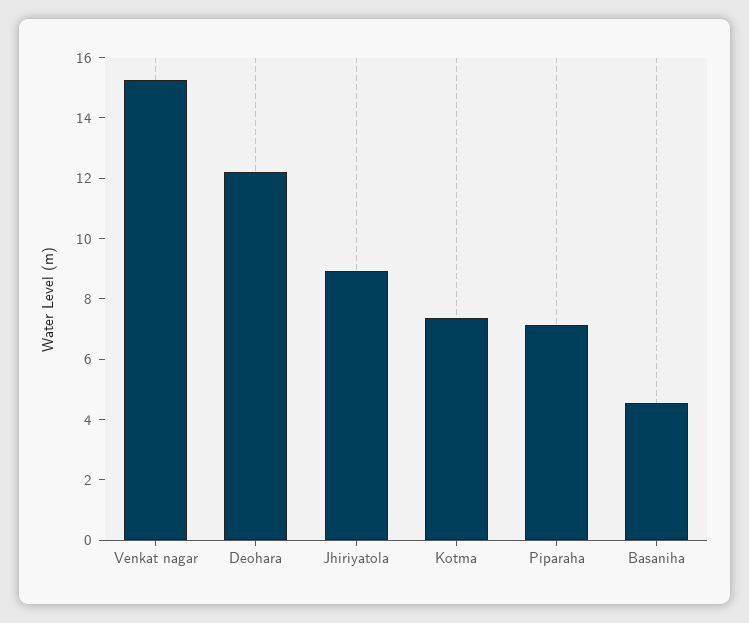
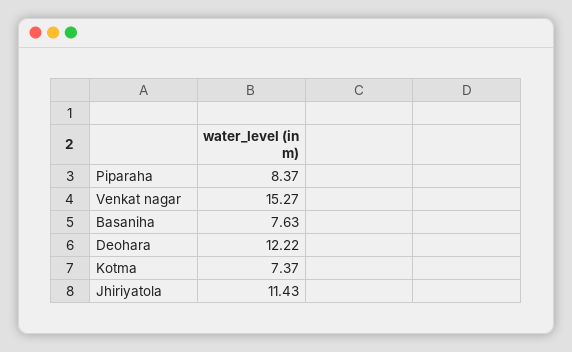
Jhiriyatola: 9 -> 11.43
Piparaha: 7 -> 8.37
Basaniha: 4.5 -> 7.63

